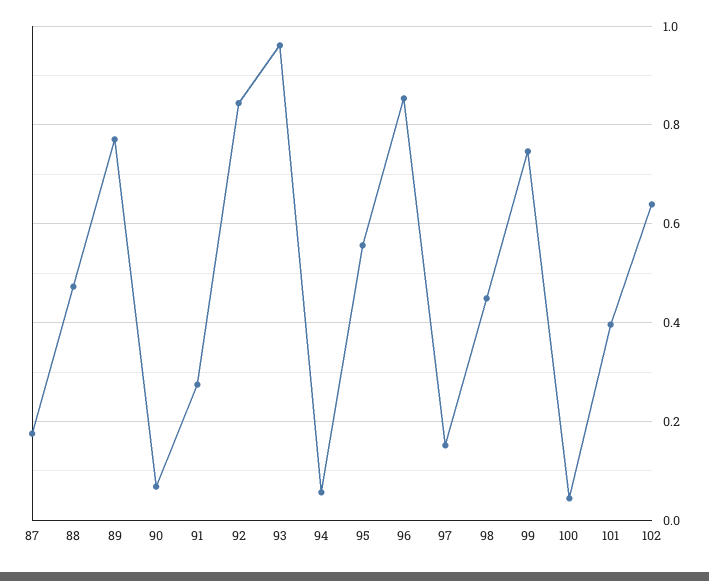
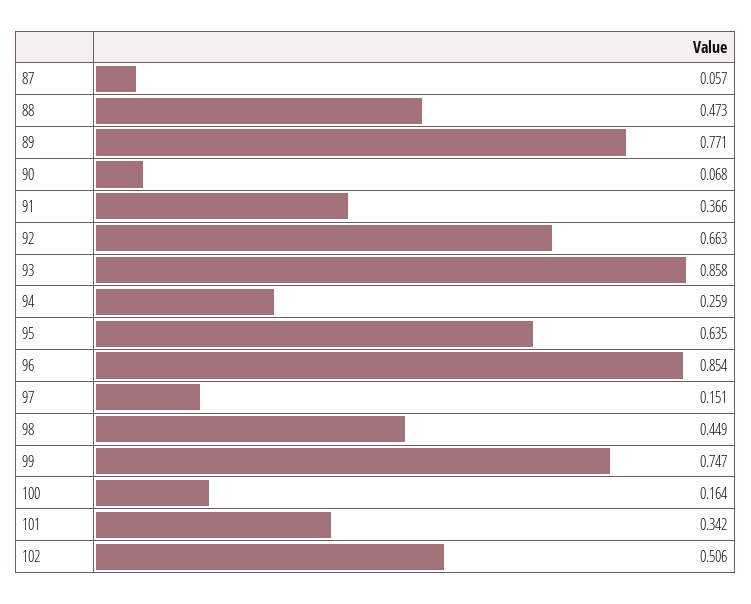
87: 0.18 -> 0.057
91: 0.28 -> 0.366
92: 0.84 -> 0.663
93: 0.96 -> 0.858
94: 0.06 -> 0.259
95: 0.56 -> 0.635
100: 0.04 -> 0.164
101: 0.4 -> 0.342
102: 0.64 -> 0.506

